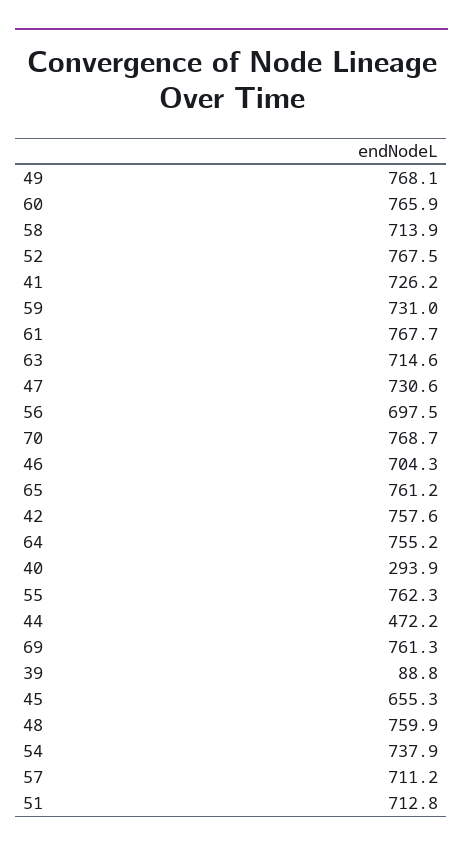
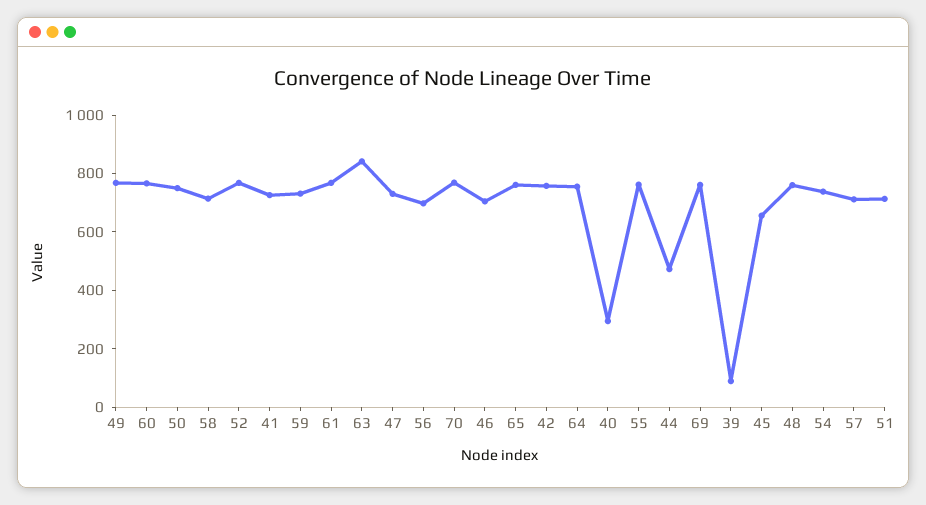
63: 714.6 -> 850
50: none -> 750

